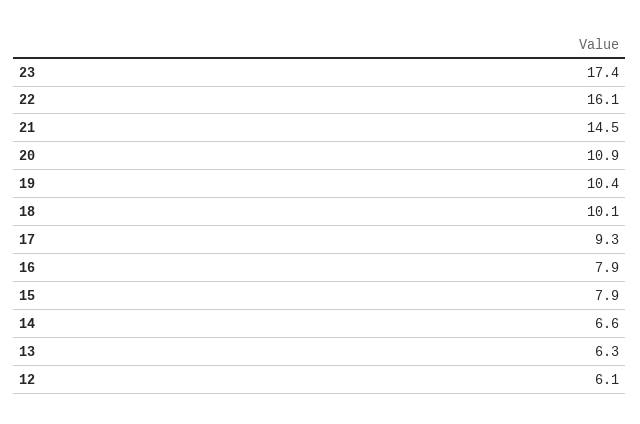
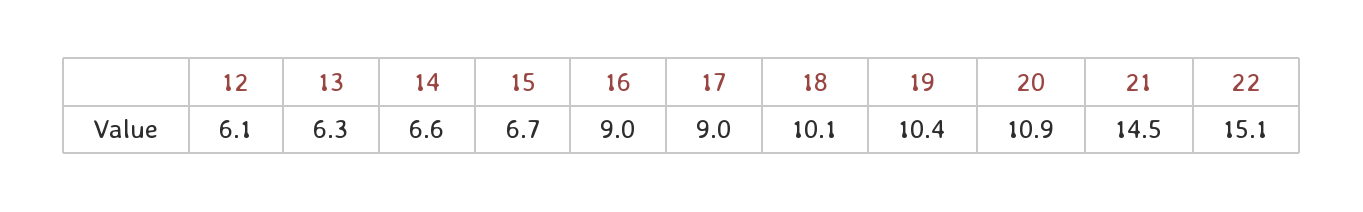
23: 17.4 -> none
22: 16.1 -> 15.1
17: 9.3 -> 9
16: 7.9 -> 9
15: 7.9 -> 6.7

